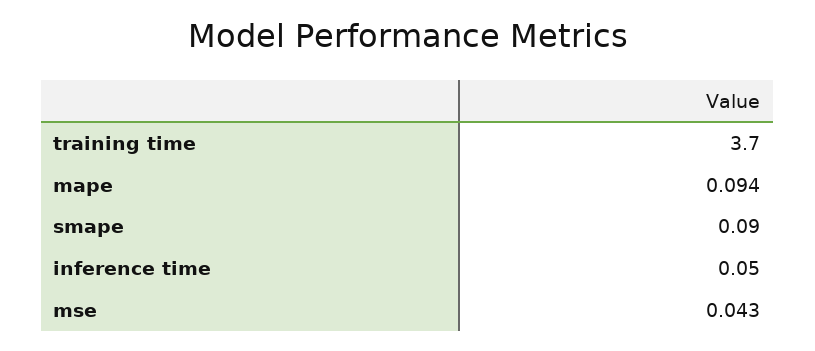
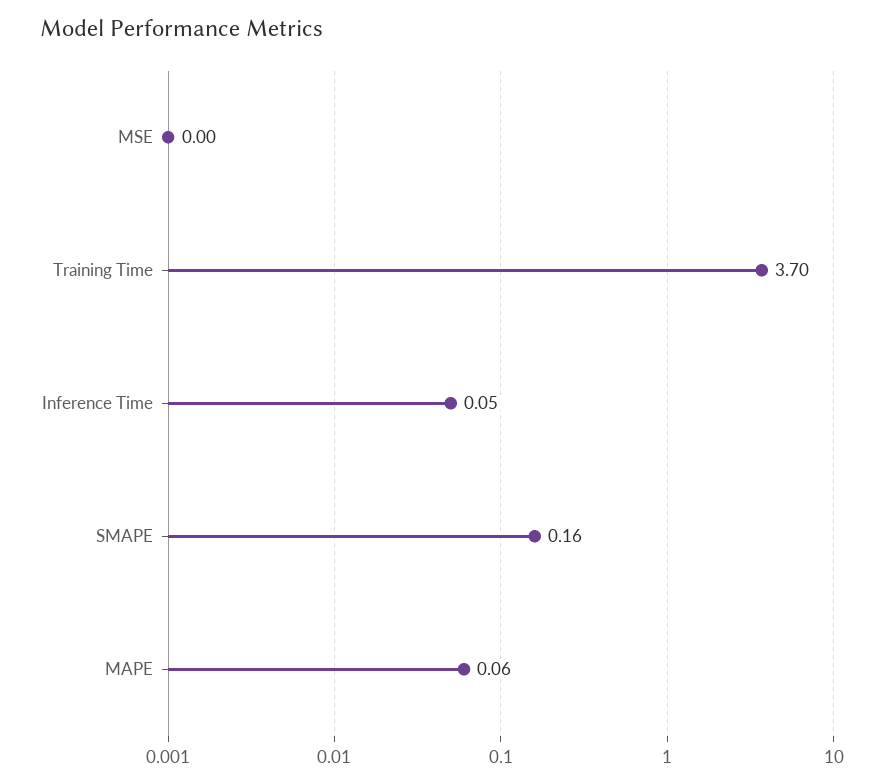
mape: 0.094 -> 0.06
smape: 0.09 -> 0.16
mse: 0.043 -> 0

